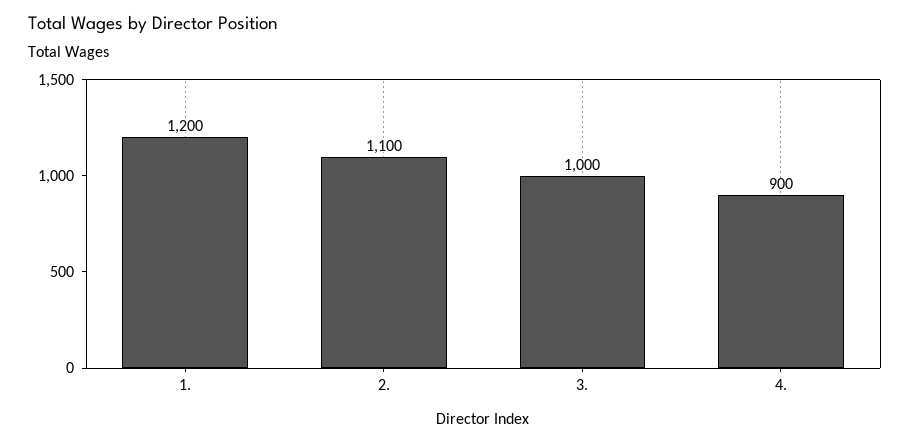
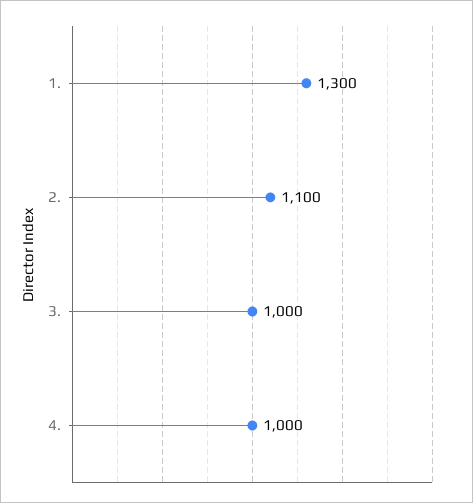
1.: 1200 -> 1300
4.: 900 -> 1000

